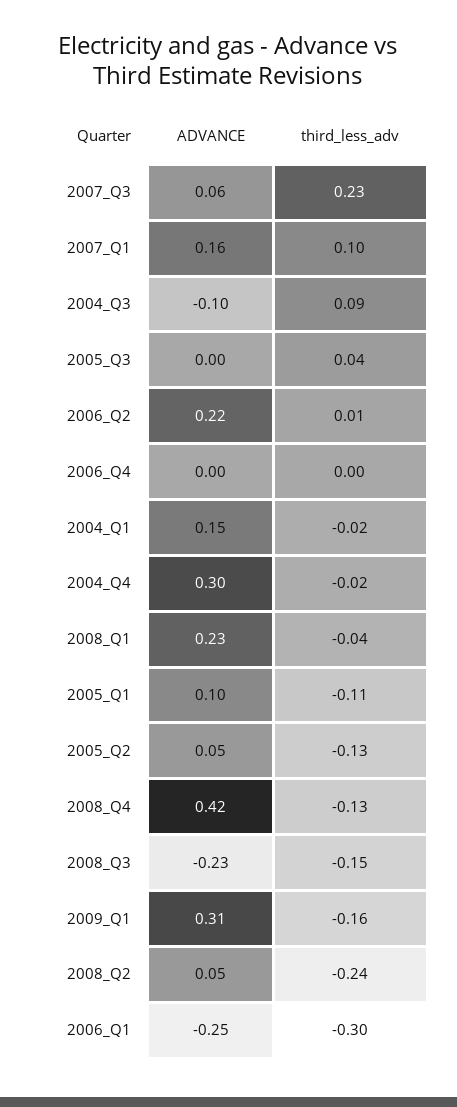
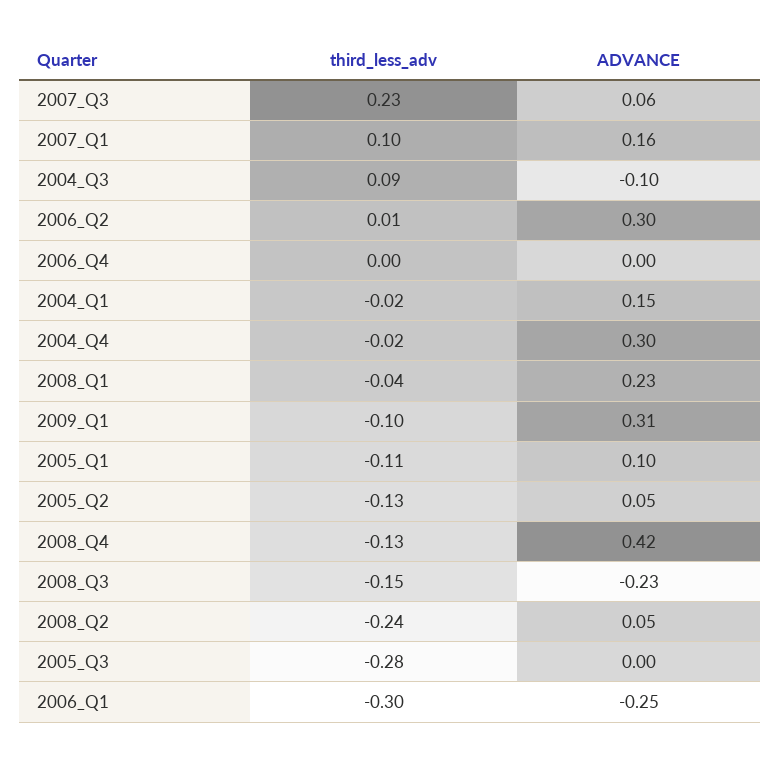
third_less_adv, 2005_Q3: 0.04 -> -0.28
ADVANCE, 2006_Q2: 0.22 -> 0.3
third_less_adv, 2009_Q1: -0.16 -> -0.1

